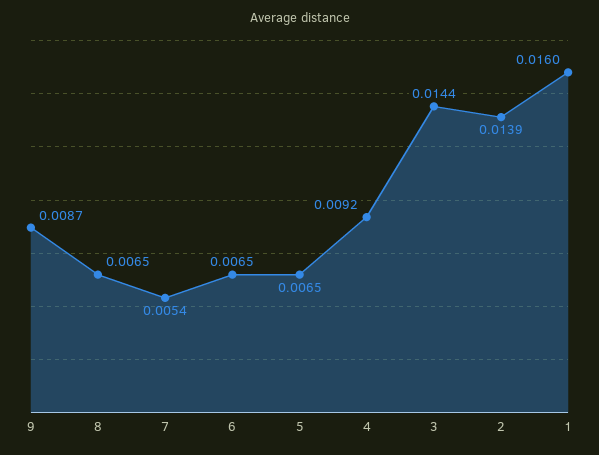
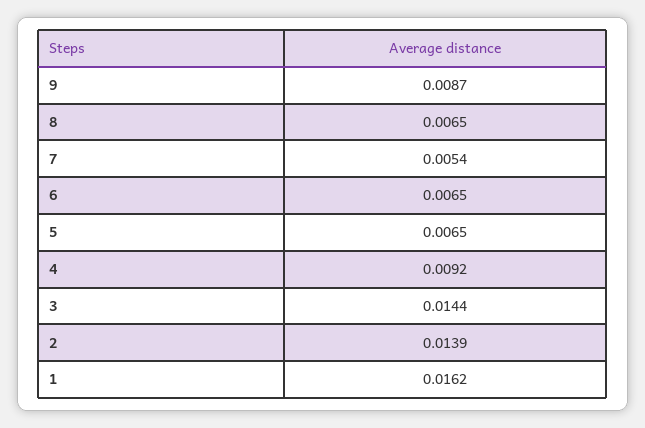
1: 0.016 -> 0.0162

